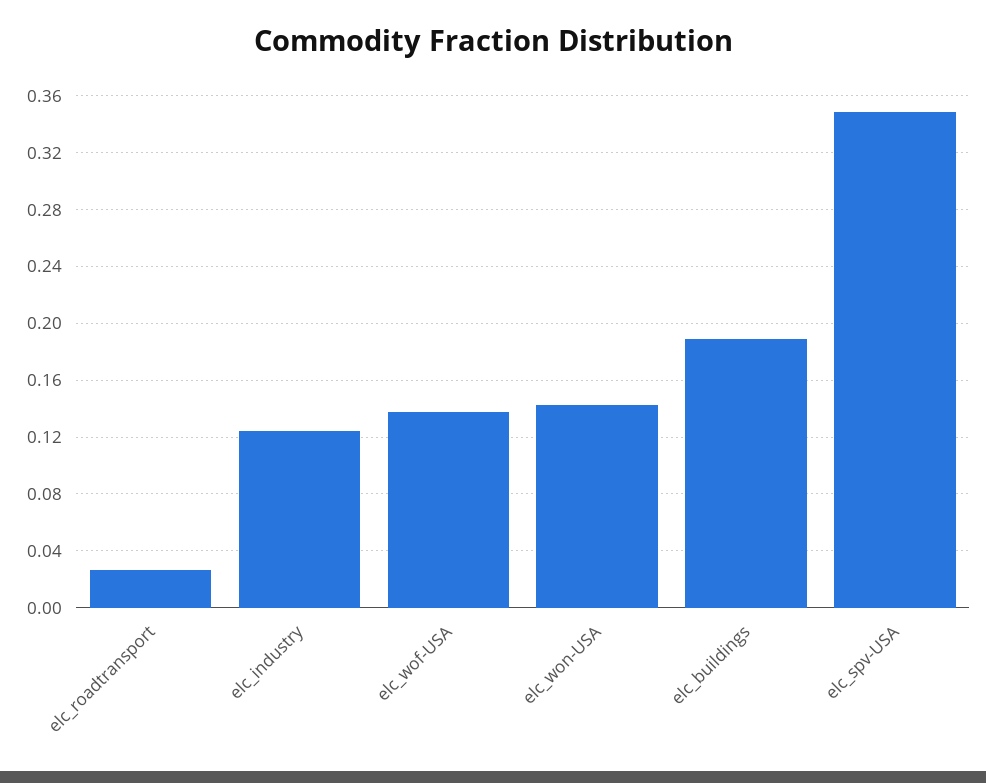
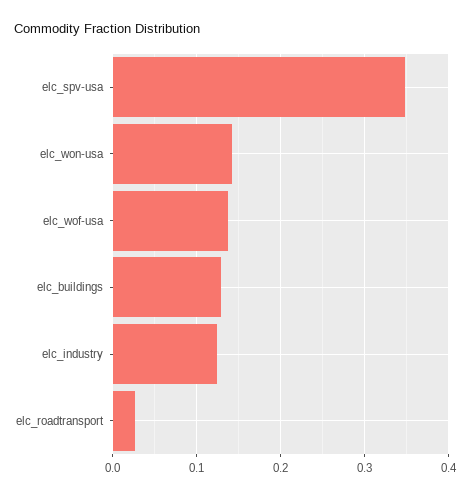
elc_buildings: 0.19 -> 0.13

